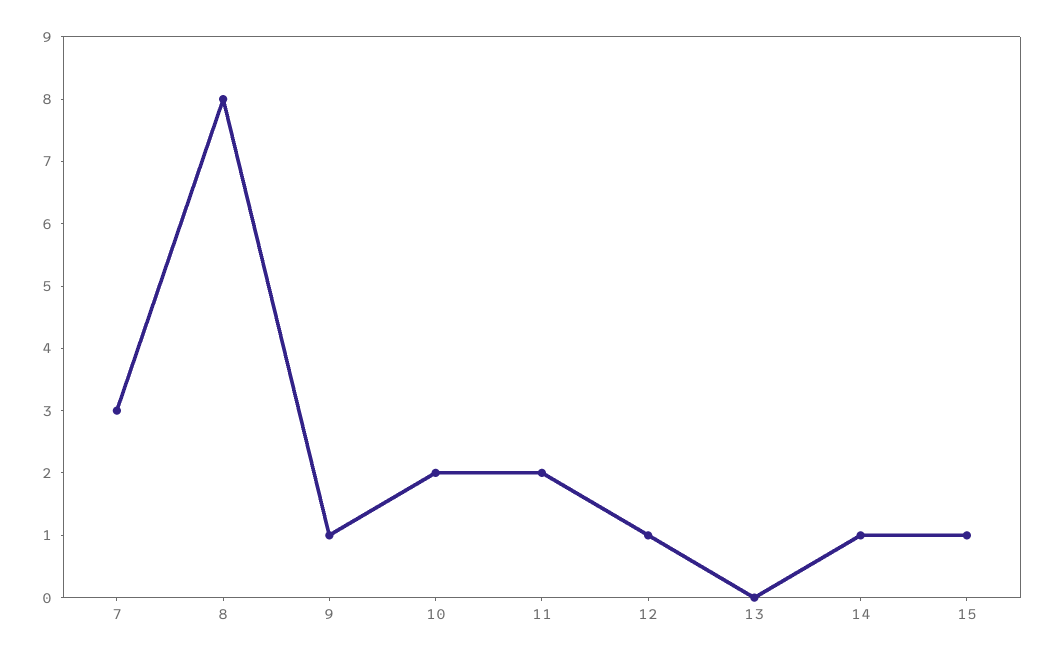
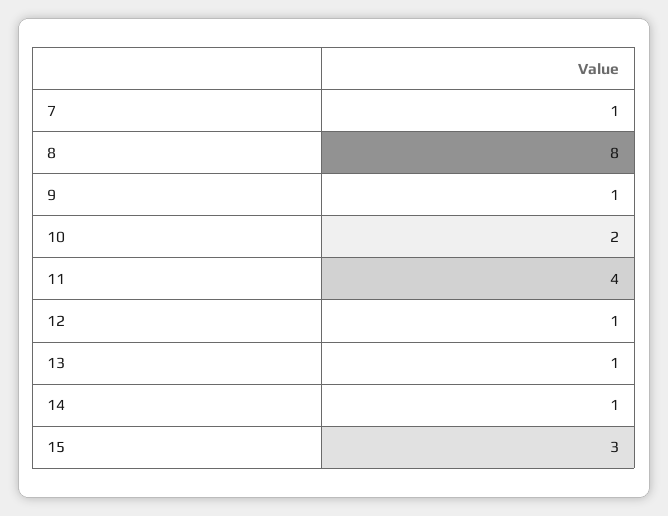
7: 3 -> 1
11: 2 -> 4
13: 0 -> 1
15: 1 -> 3

